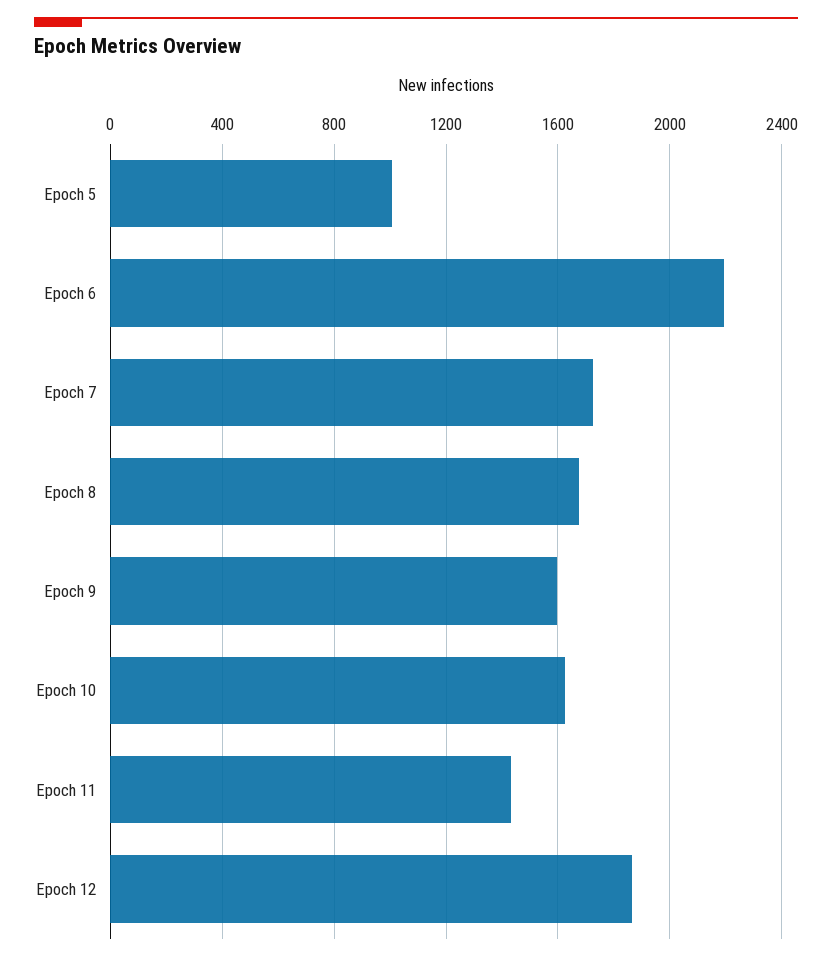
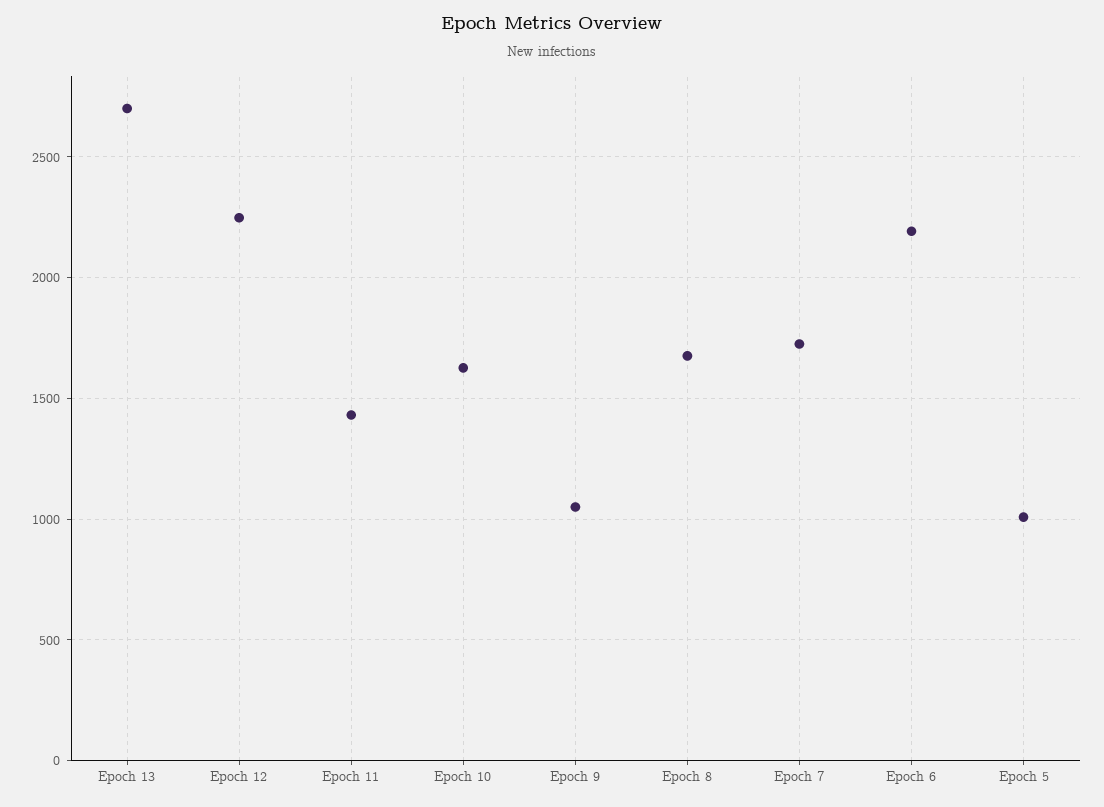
Epoch 9: 1600 -> 1050
Epoch 12: 1850 -> 2250
Epoch 13: none -> 2700

